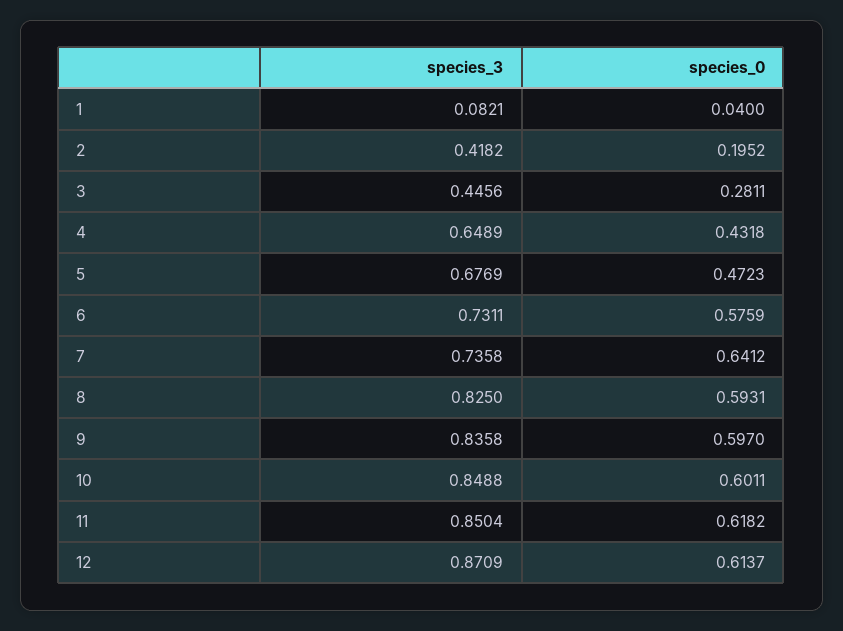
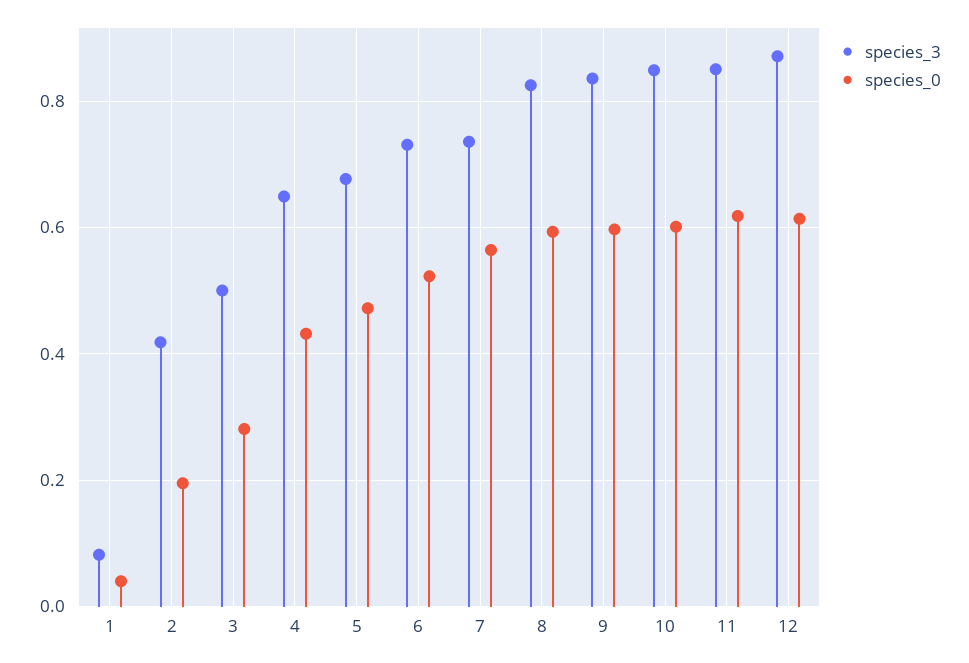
species_3, 3: 0.4456 -> 0.5
species_0, 6: 0.5759 -> 0.52
species_0, 7: 0.6412 -> 0.56

